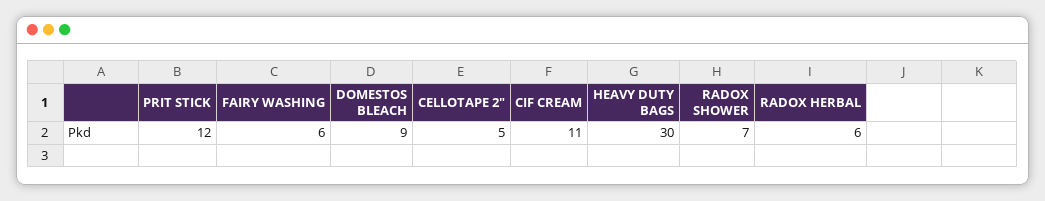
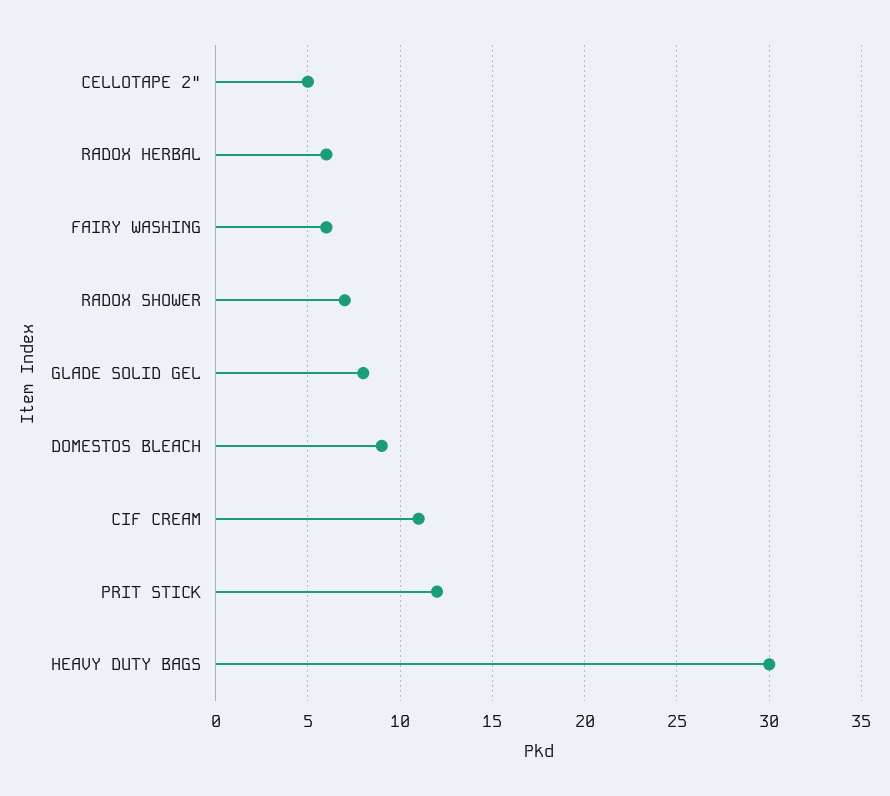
GLADE SOLID GEL: none -> 8

